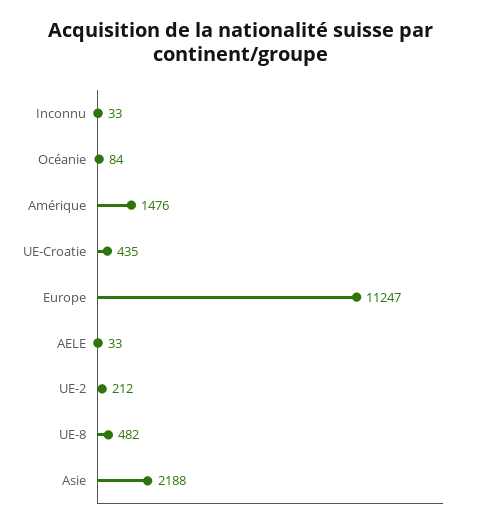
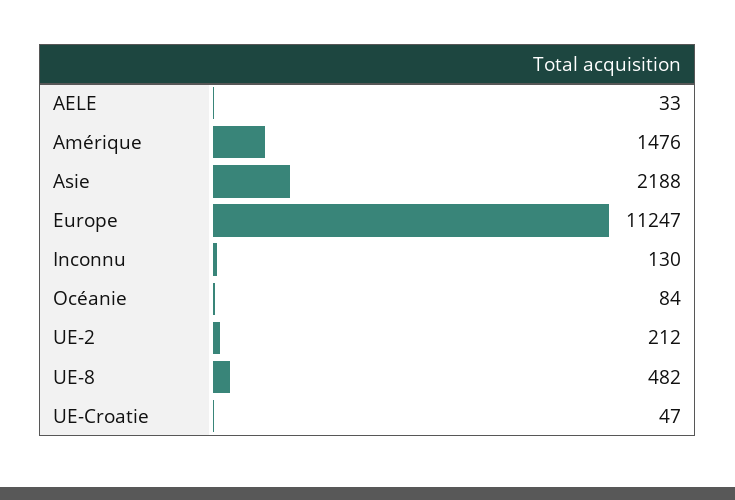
Inconnu: 33 -> 130
UE-Croatie: 435 -> 47

